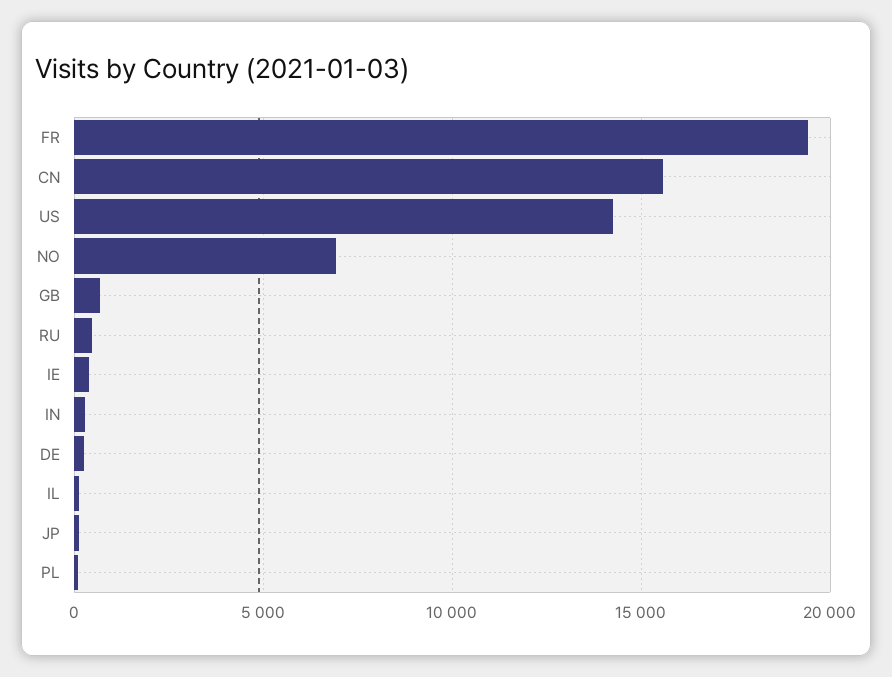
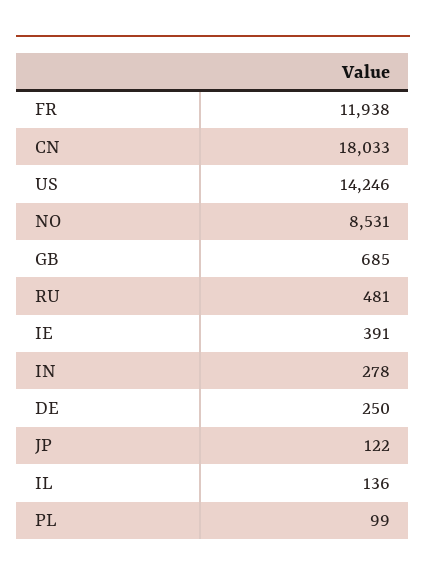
FR: 19500 -> 11938
CN: 15500 -> 18033
NO: 7000 -> 8531

